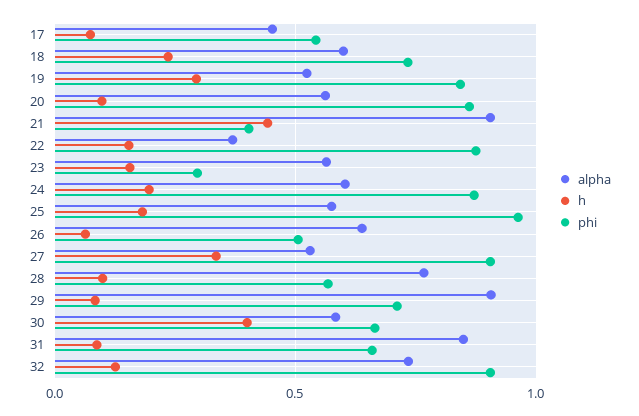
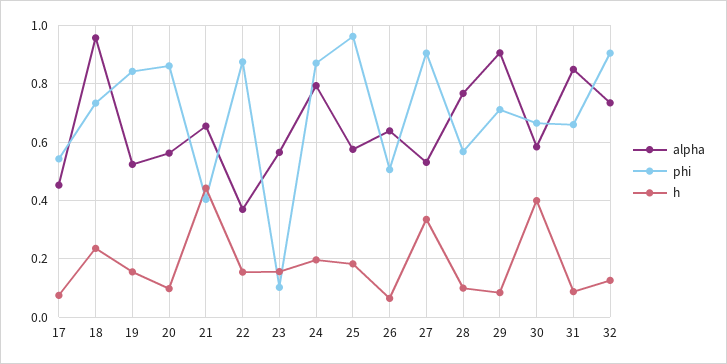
alpha, 18: 0.6 -> 0.95
h, 19: 0.3 -> 0.15
alpha, 21: 0.9 -> 0.65
phi, 23: 0.3 -> 0.1
alpha, 24: 0.6 -> 0.8

